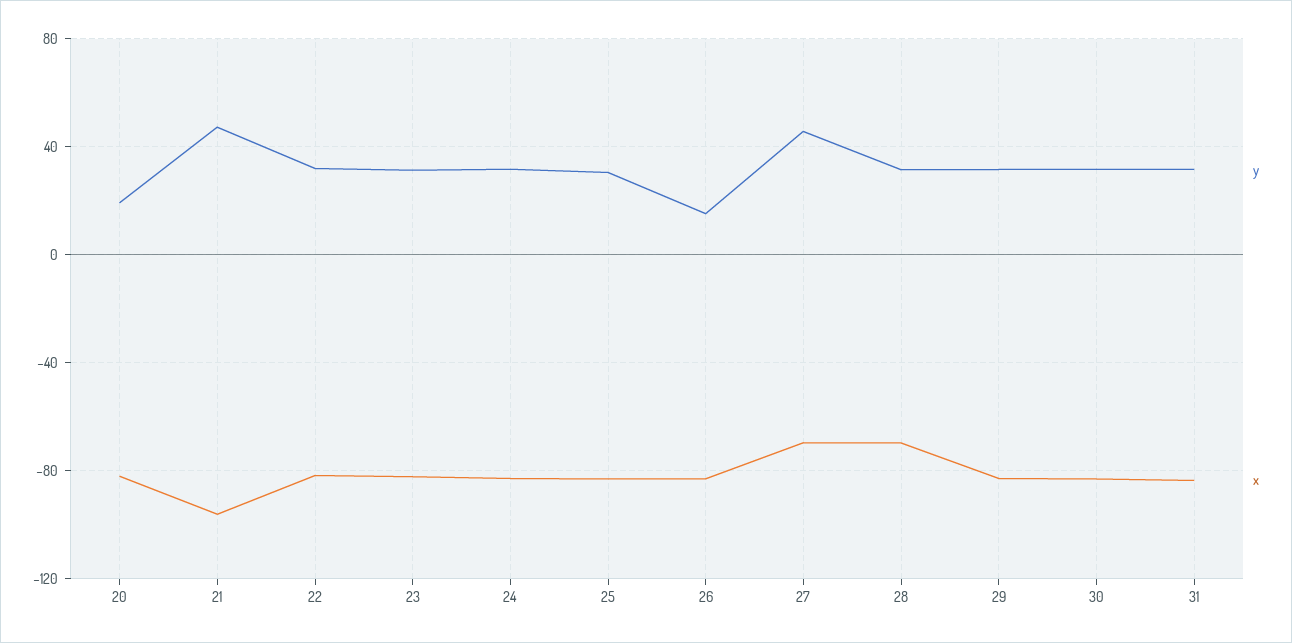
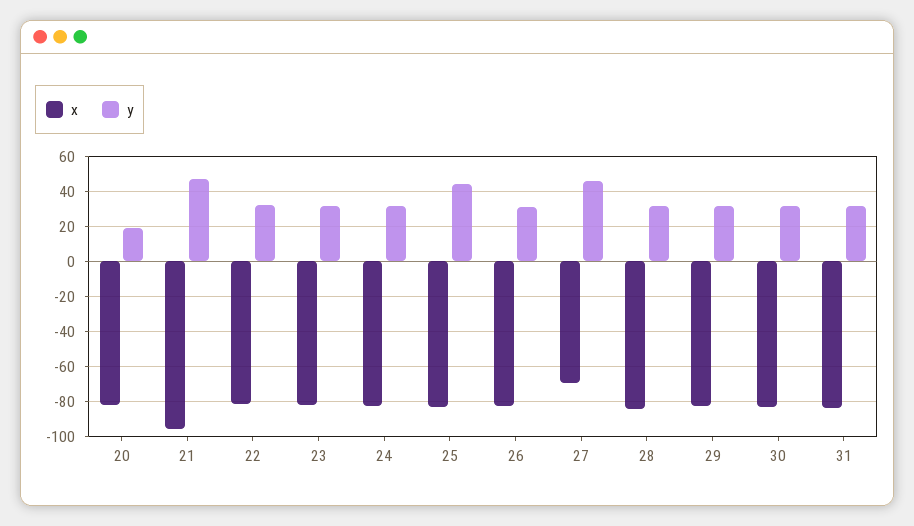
y, 25: 30 -> 45
y, 26: 15 -> 30
x, 28: -70 -> -85

